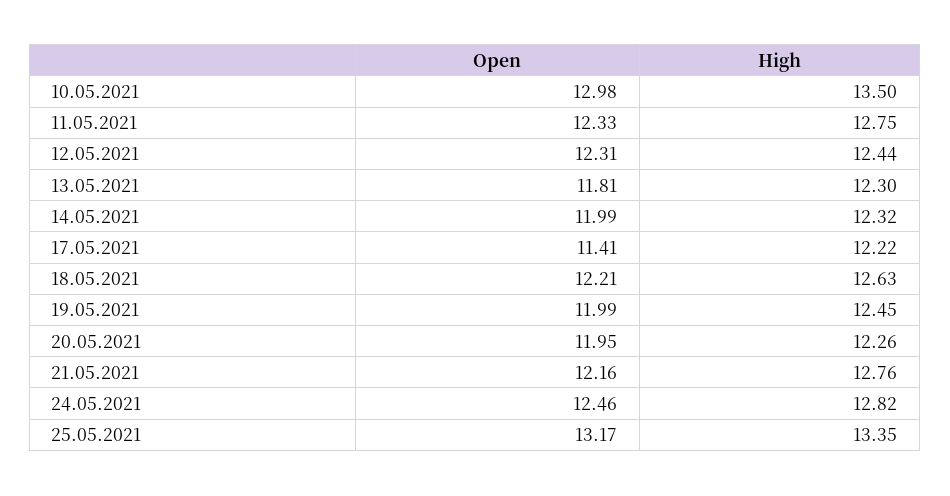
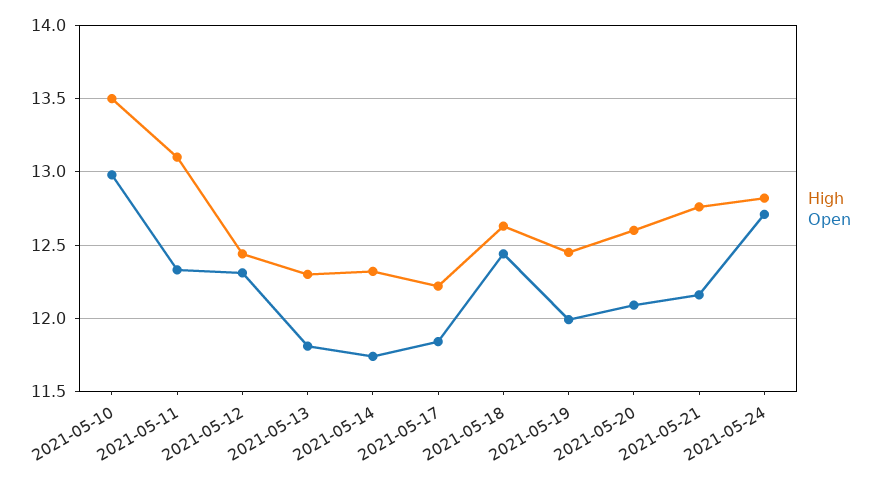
High, 11.05.2021: 12.75 -> 13.1
Open, 14.05.2021: 11.99 -> 11.75
Open, 17.05.2021: 11.41 -> 11.85
Open, 18.05.2021: 12.21 -> 12.45
Open, 20.05.2021: 11.95 -> 12.1
High, 20.05.2021: 12.26 -> 12.6
Open, 24.05.2021: 12.46 -> 12.7
Open, 25.05.2021: 13.17 -> none
High, 25.05.2021: 13.35 -> none

